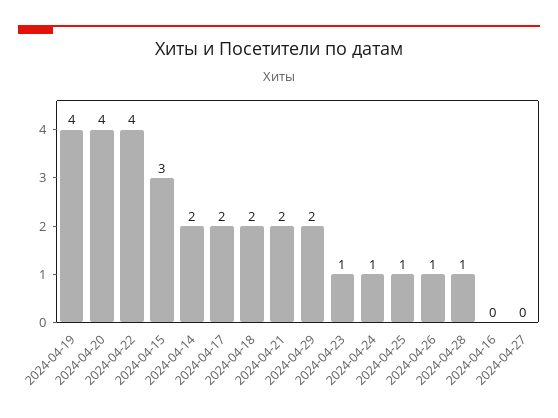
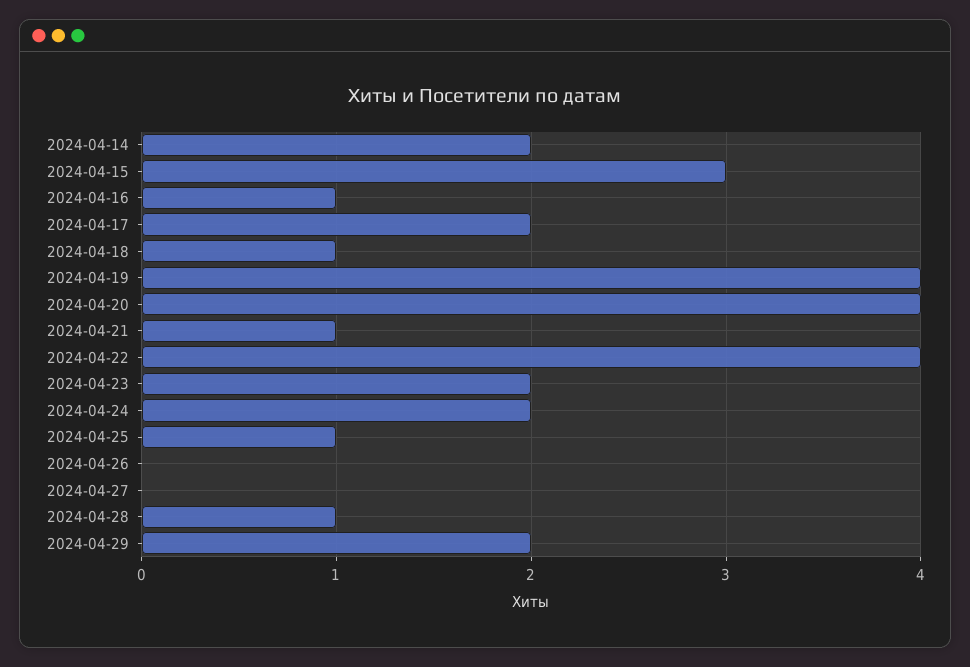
2024-04-18: 2 -> 1
2024-04-21: 2 -> 1
2024-04-23: 1 -> 2
2024-04-24: 1 -> 2
2024-04-26: 1 -> 0
2024-04-16: 0 -> 1

